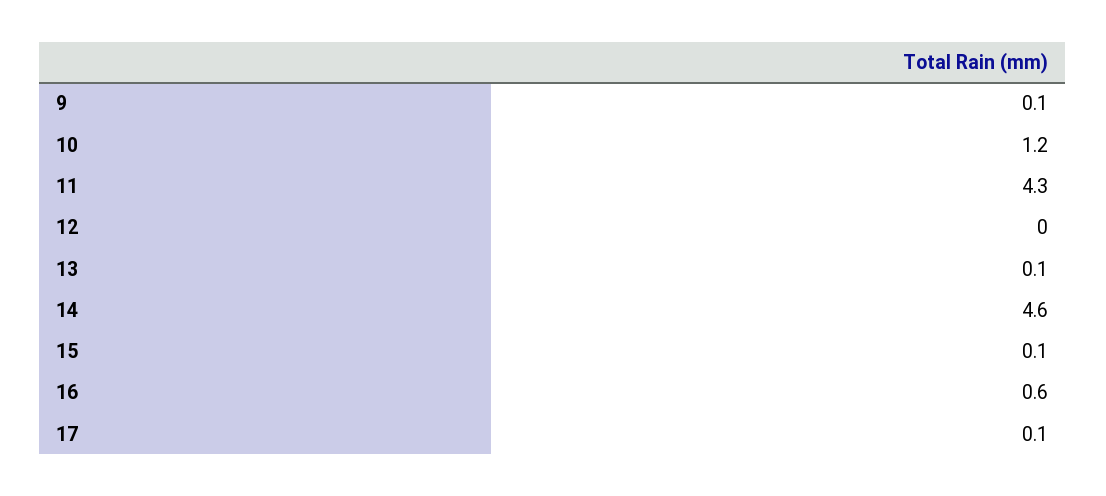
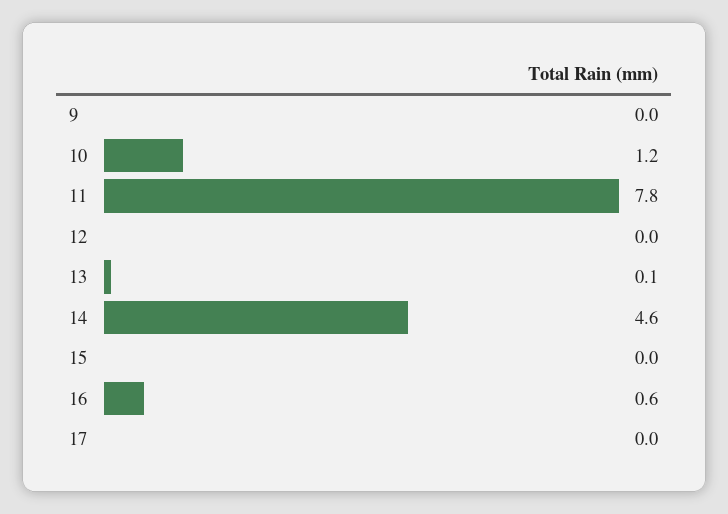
9: 0.1 -> 0
11: 4.3 -> 7.8
15: 0.1 -> 0
17: 0.1 -> 0

